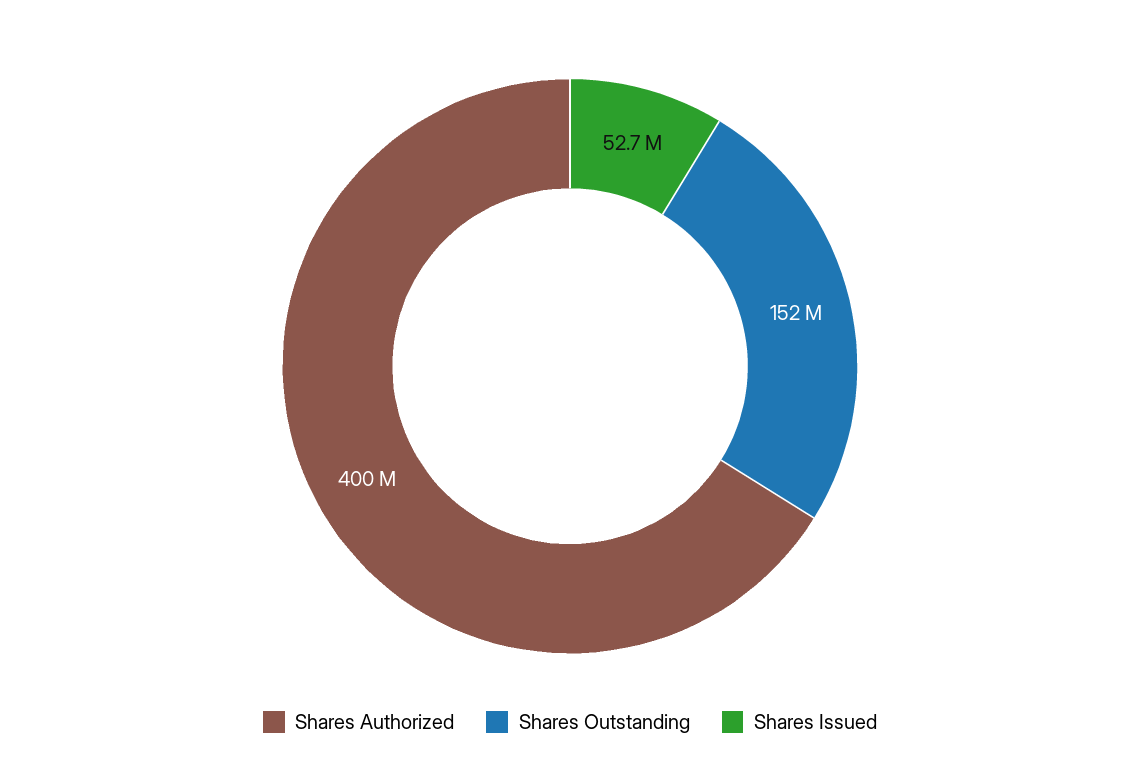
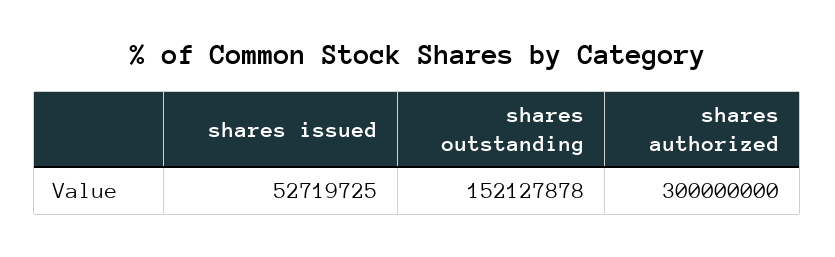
Shares Authorized: 400000000 -> 300000000

